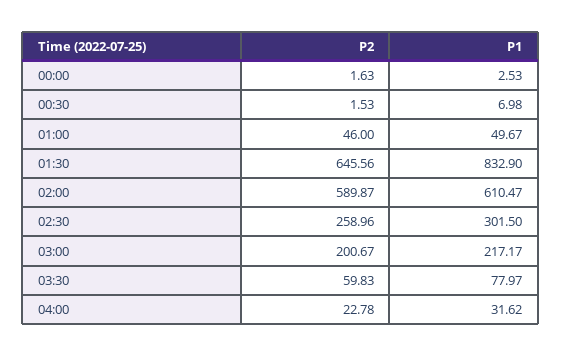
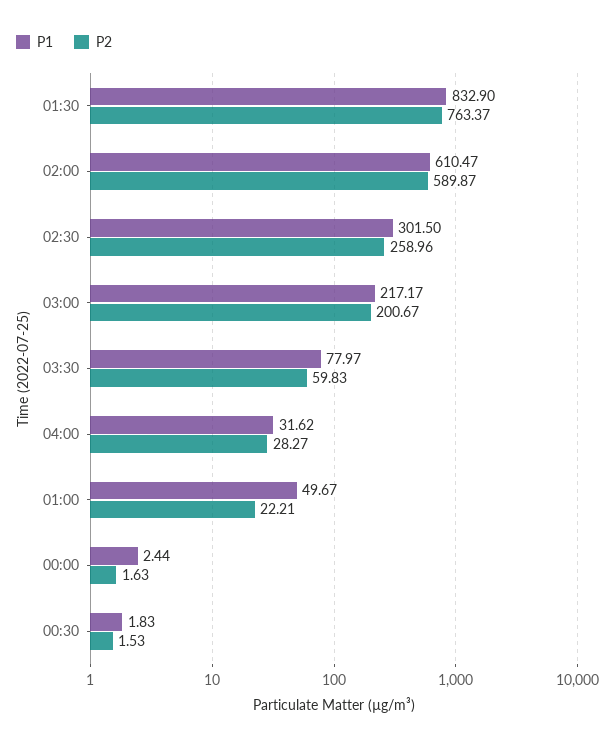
P1, 00:00: 2.53 -> 2.44
P1, 00:30: 6.98 -> 1.83
P2, 01:00: 46 -> 22.21
P2, 01:30: 645.56 -> 763.37
P2, 04:00: 22.78 -> 28.27

